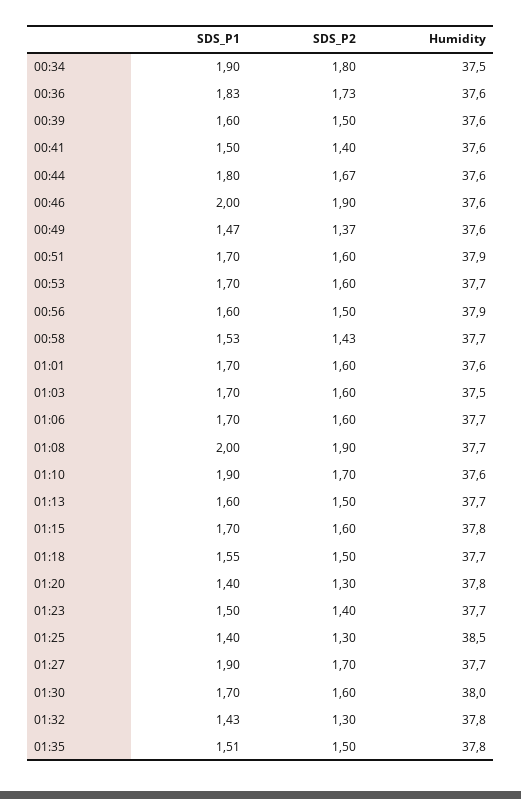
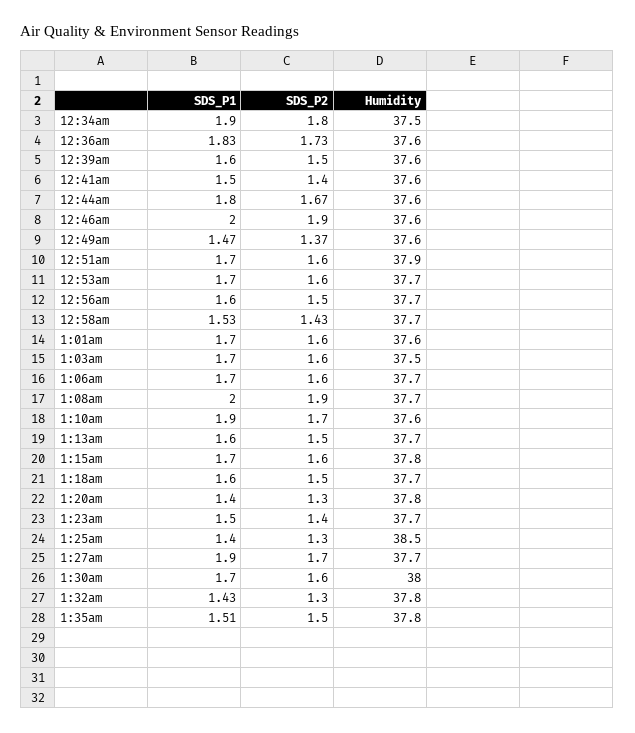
Humidity, 00:56: 37.9 -> 37.7
SDS_P1, 01:18: 1.55 -> 1.6

